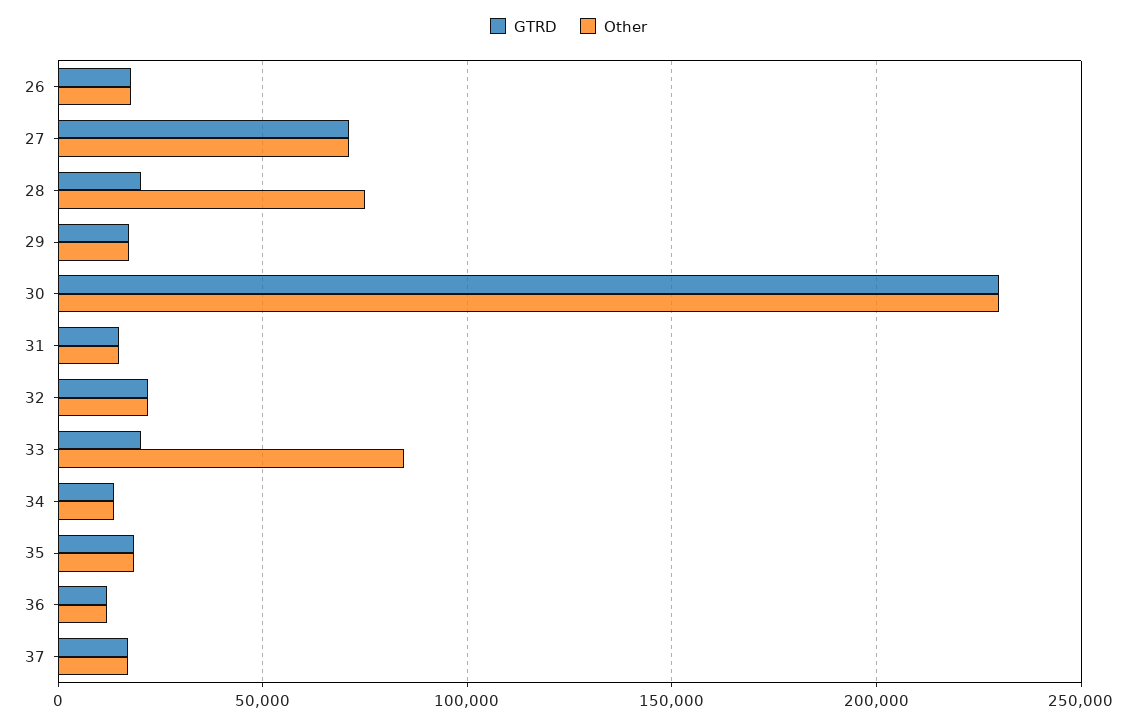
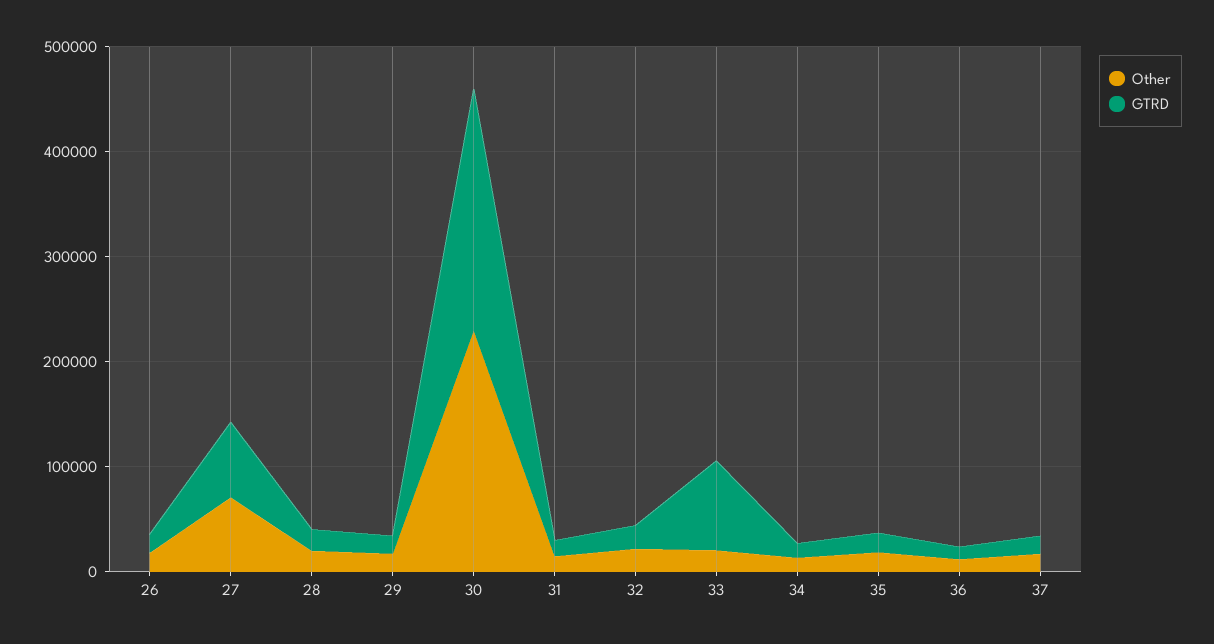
Other, 28: 75000 -> 20000
GTRD, 33: 20000 -> 80000
Other, 33: 85000 -> 20000

